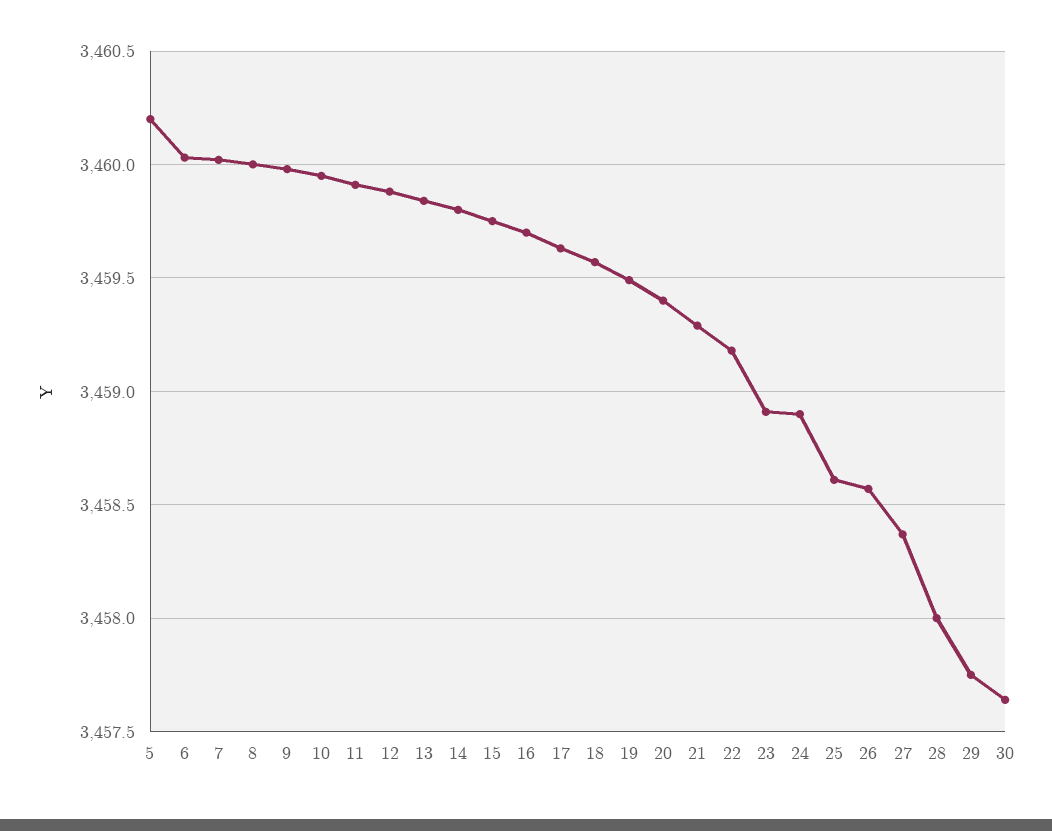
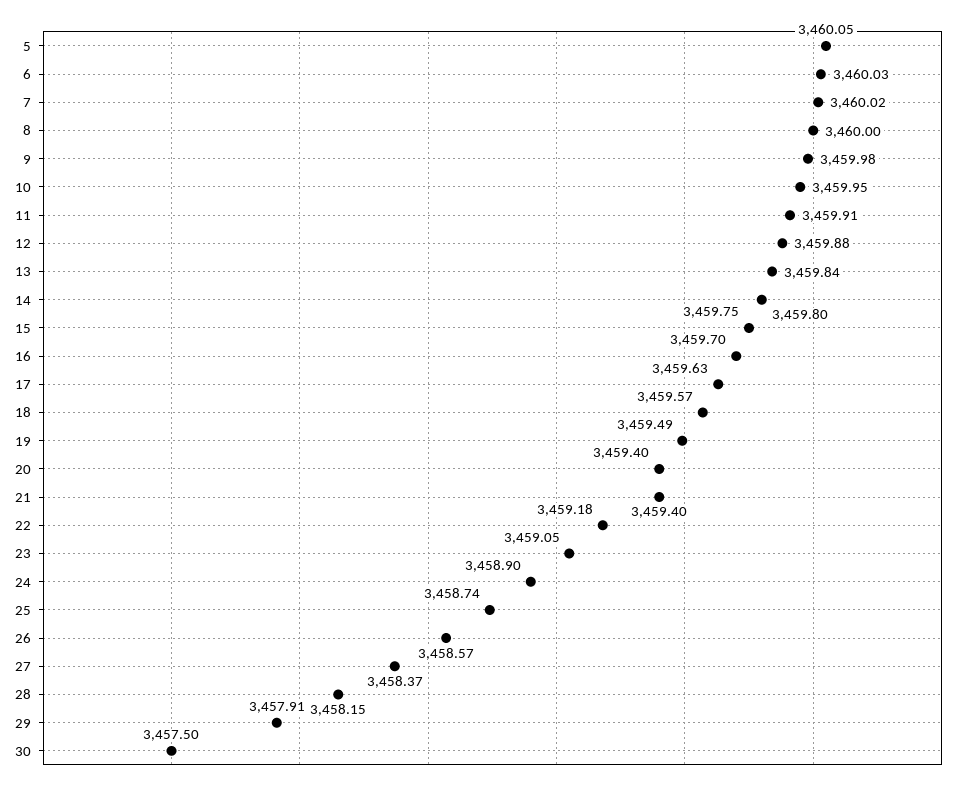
5: 3460.2 -> 3460.05
21: 3459.3 -> 3459.4
23: 3458.9 -> 3459.05
25: 3458.6 -> 3458.74
28: 3458 -> 3458.15
29: 3457.75 -> 3457.91
30: 3457.65 -> 3457.5

